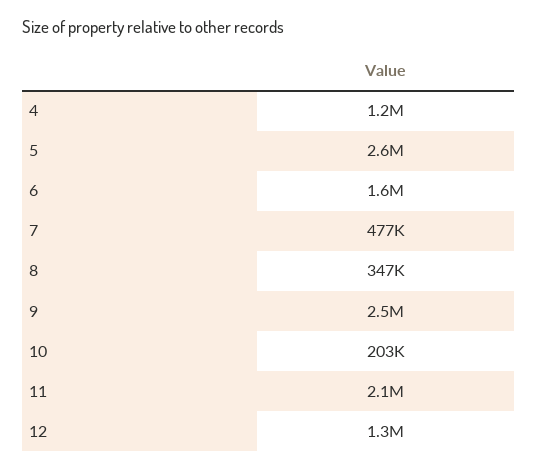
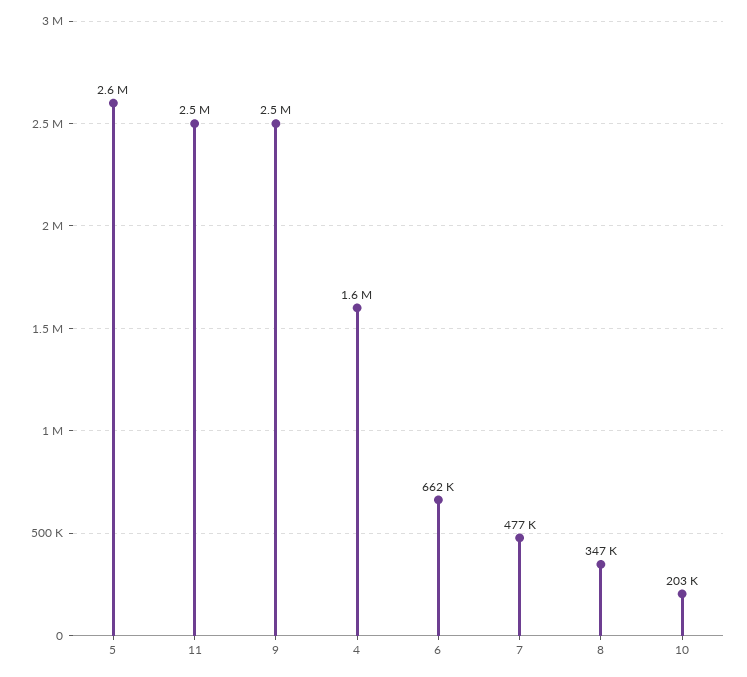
4: 1200000 -> 1600000
6: 1600000 -> 662000
11: 2100000 -> 2500000
12: 1300000 -> none

